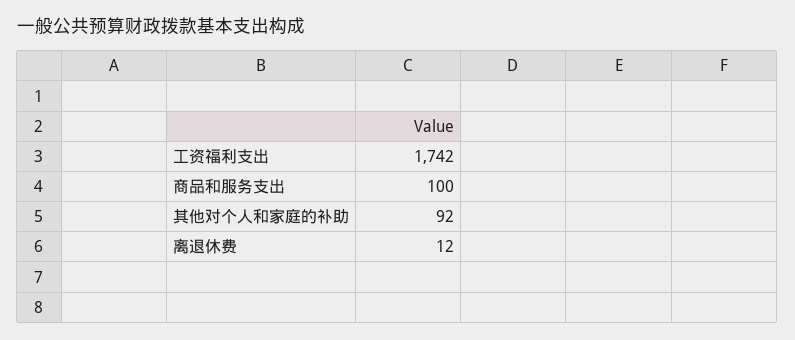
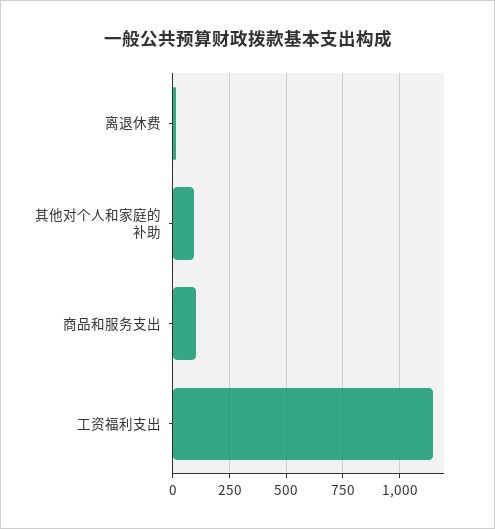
工资福利支出: 1742 -> 1150

